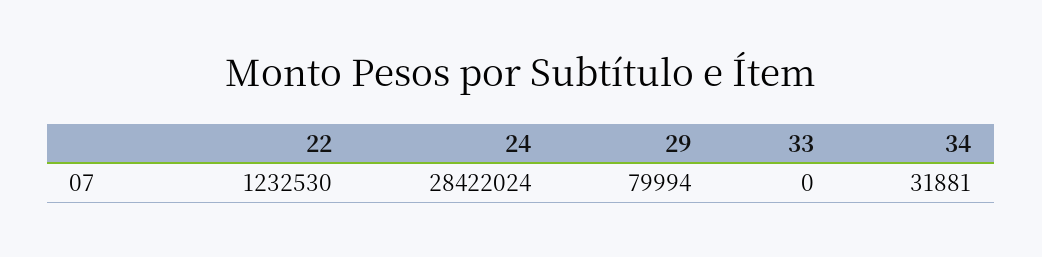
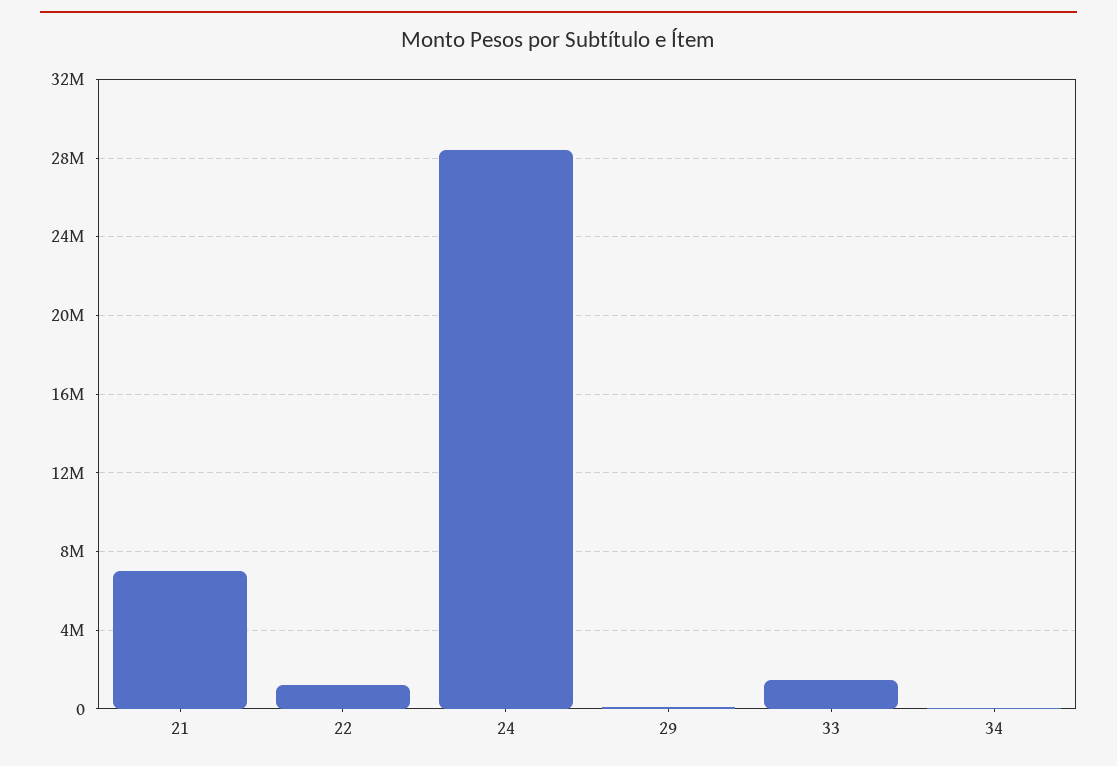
33: 0 -> 1500000
21: none -> 7000000

